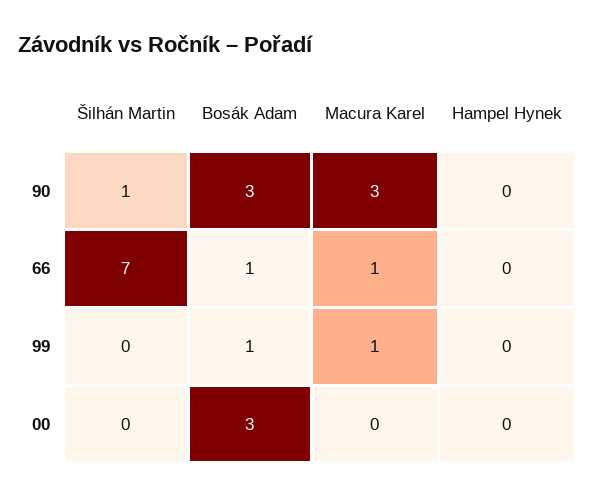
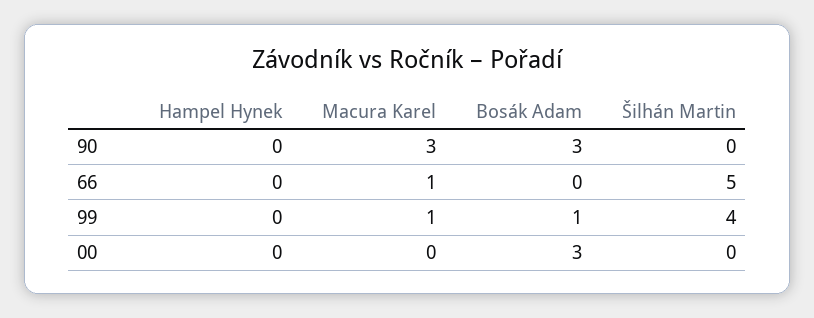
Šilhán Martin, 90: 1 -> 0
Šilhán Martin, 66: 7 -> 5
Bosák Adam, 66: 1 -> 0
Šilhán Martin, 99: 0 -> 4

